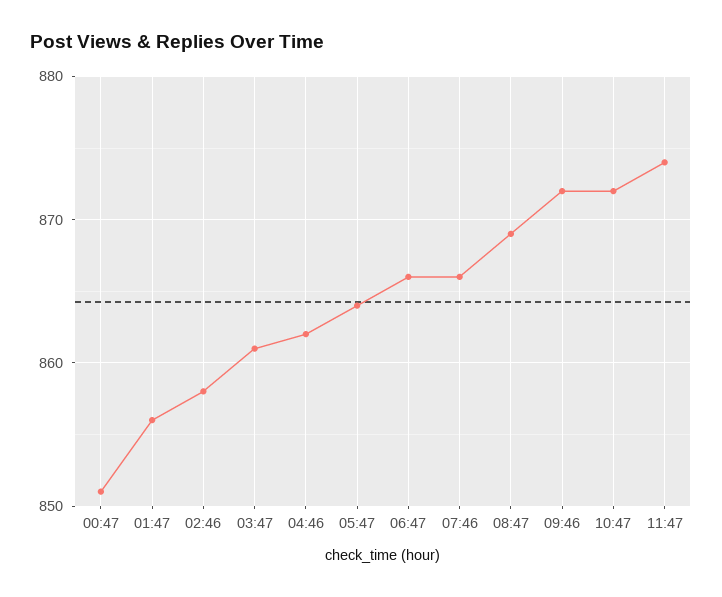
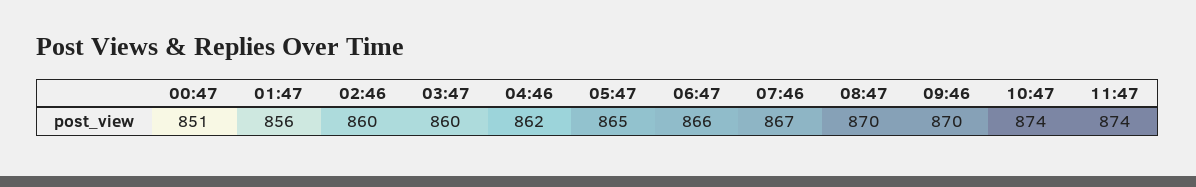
02:46: 858 -> 860
03:47: 861 -> 860
05:47: 864 -> 865
07:46: 866 -> 867
08:47: 869 -> 870
09:46: 872 -> 870
10:47: 872 -> 874

